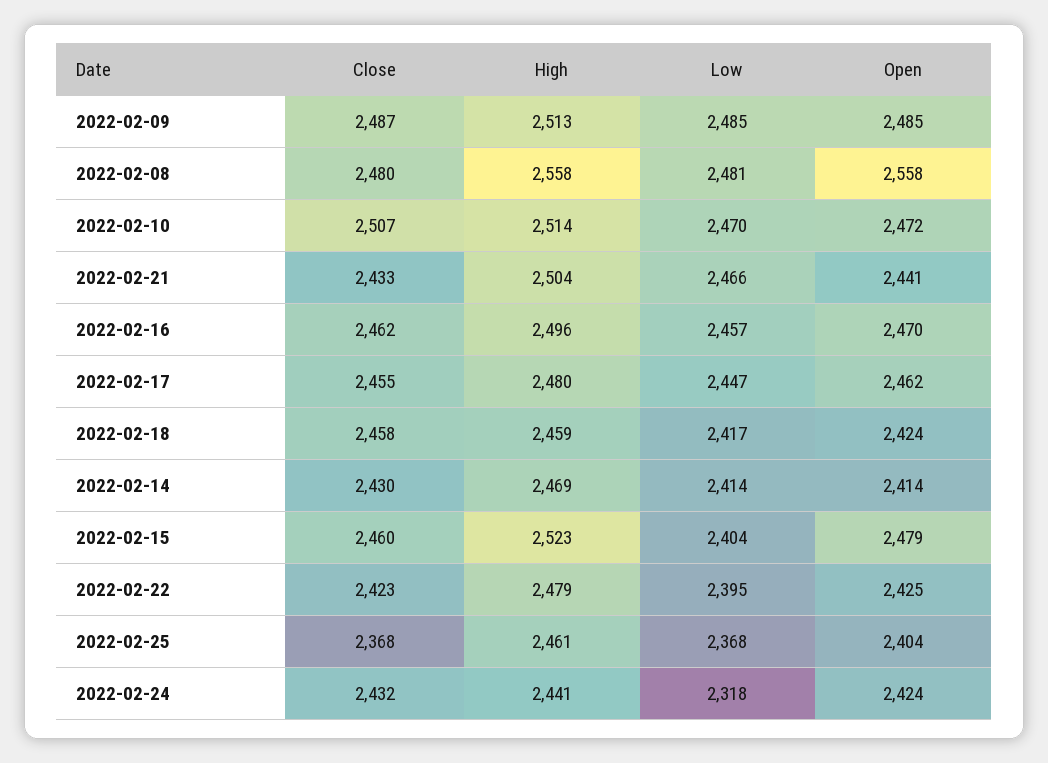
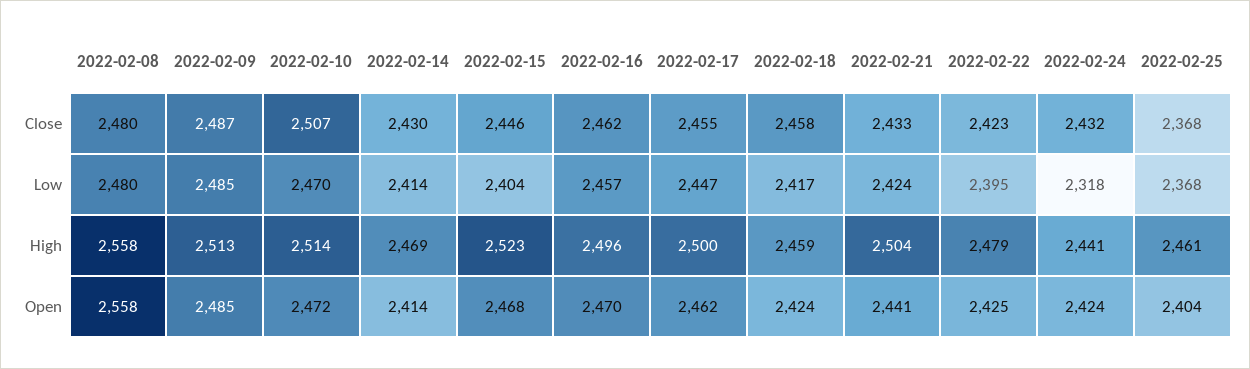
Low, 2022-02-08: 2481 -> 2480
Low, 2022-02-21: 2466 -> 2424
High, 2022-02-17: 2480 -> 2500
Close, 2022-02-15: 2460 -> 2446
Open, 2022-02-15: 2479 -> 2468

